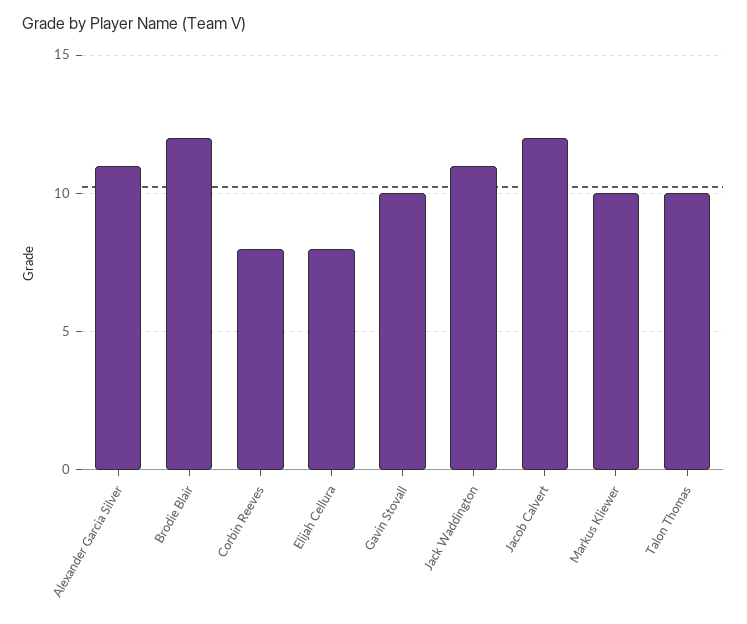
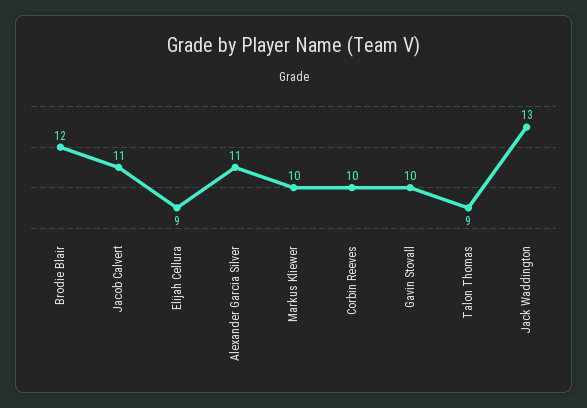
Corbin Reeves: 8 -> 10
Elijah Cellura: 8 -> 9
Jack Waddington: 11 -> 13
Jacob Calvert: 12 -> 11
Talon Thomas: 10 -> 9

